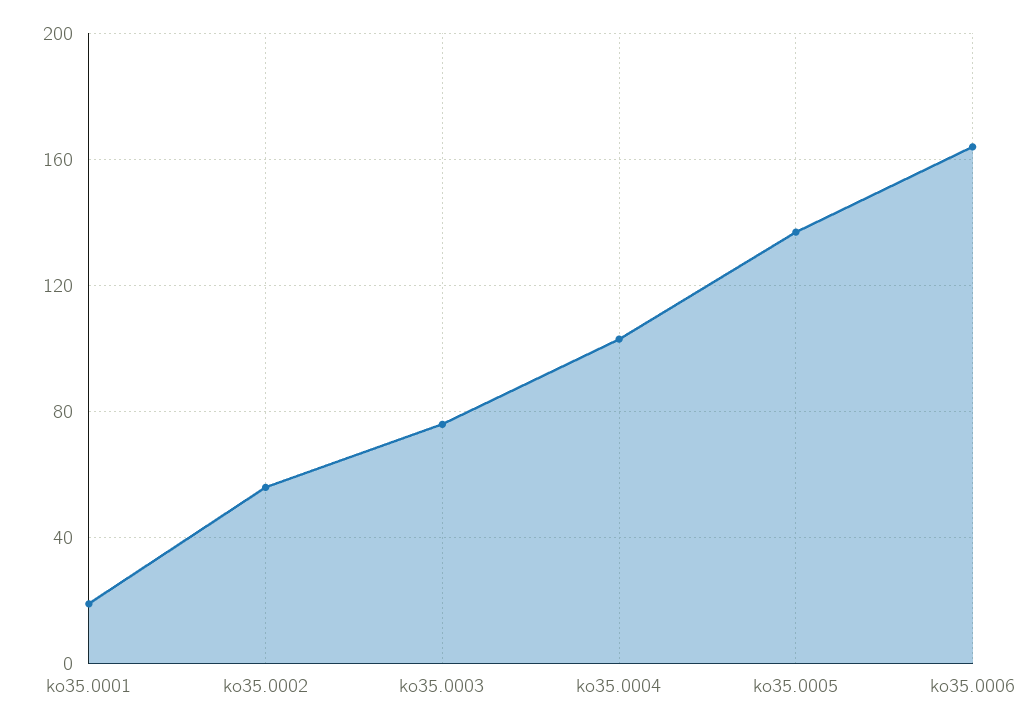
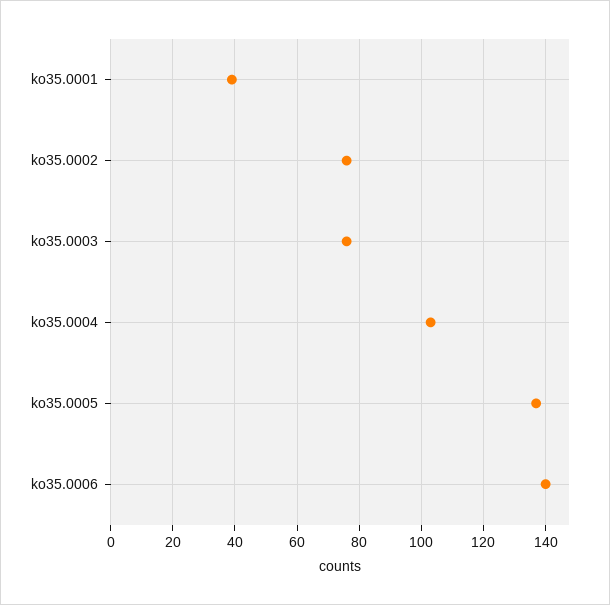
ko35.0001: 20 -> 40
ko35.0002: 55 -> 75
ko35.0006: 165 -> 140

